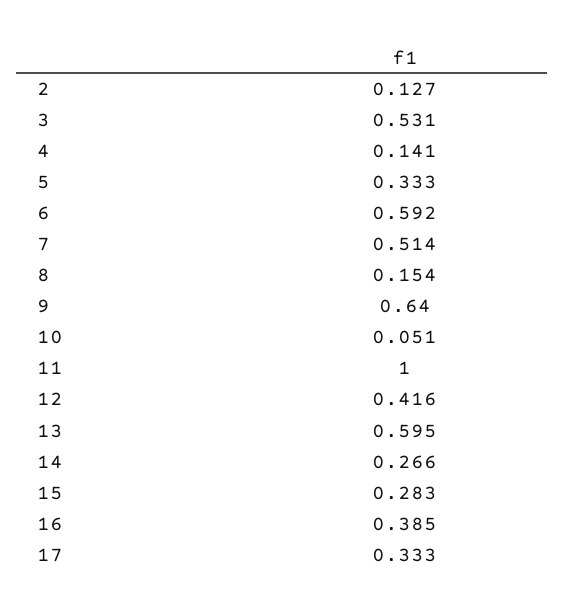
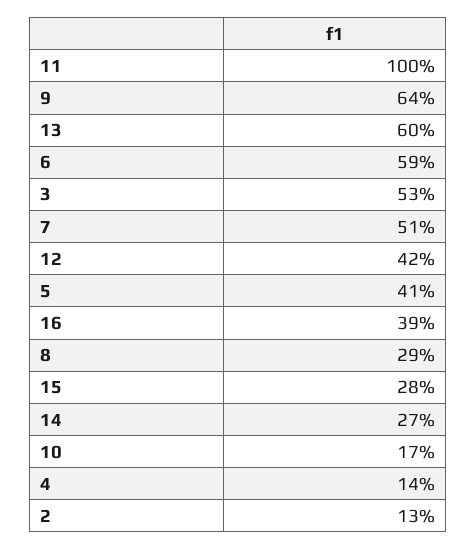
5: 0.333 -> 0.41
8: 0.154 -> 0.29
10: 0.051 -> 0.17
17: 0.333 -> none

